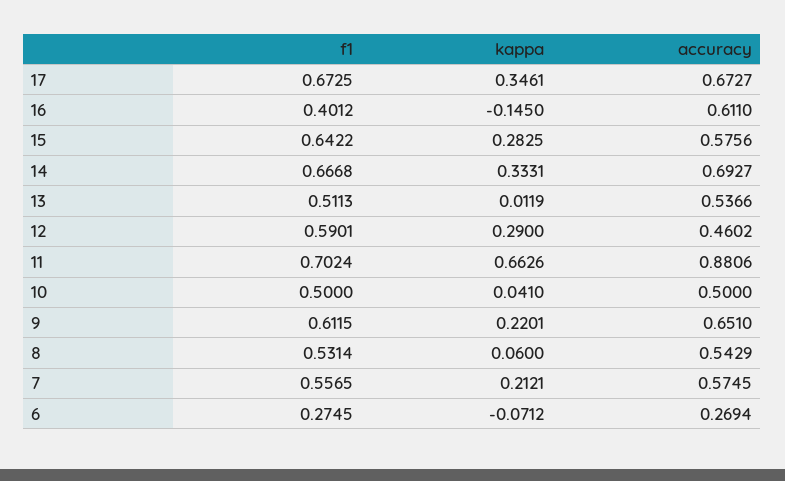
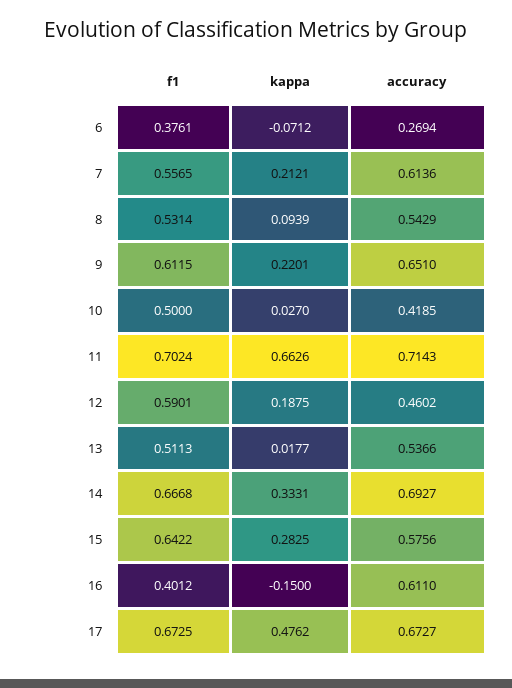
kappa, 17: 0.3461 -> 0.4762
kappa, 16: -0.145 -> -0.15
kappa, 13: 0.0119 -> 0.0177
kappa, 12: 0.29 -> 0.1875
accuracy, 11: 0.8806 -> 0.7143
kappa, 10: 0.041 -> 0.027
accuracy, 10: 0.5 -> 0.4185
kappa, 8: 0.06 -> 0.0939
accuracy, 7: 0.5745 -> 0.6136
f1, 6: 0.2745 -> 0.3761

